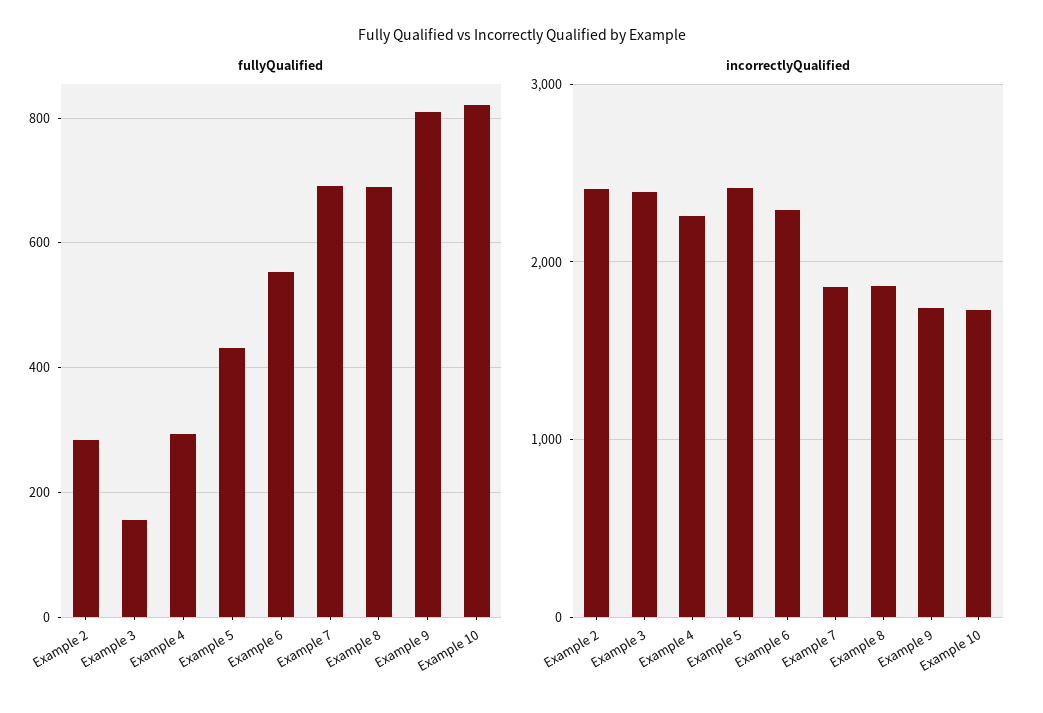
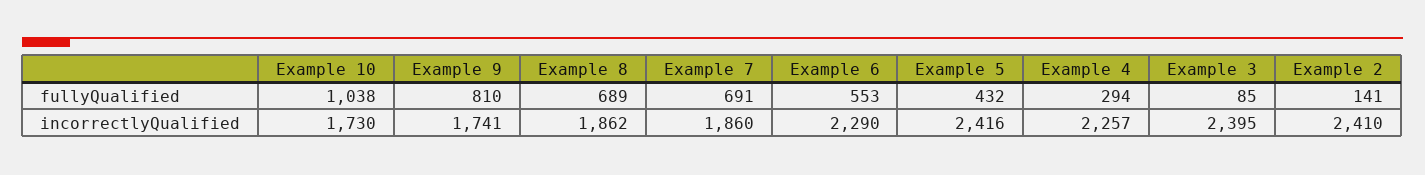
fullyQualified, Example 2: 280 -> 141
fullyQualified, Example 3: 160 -> 85
fullyQualified, Example 10: 820 -> 1038

